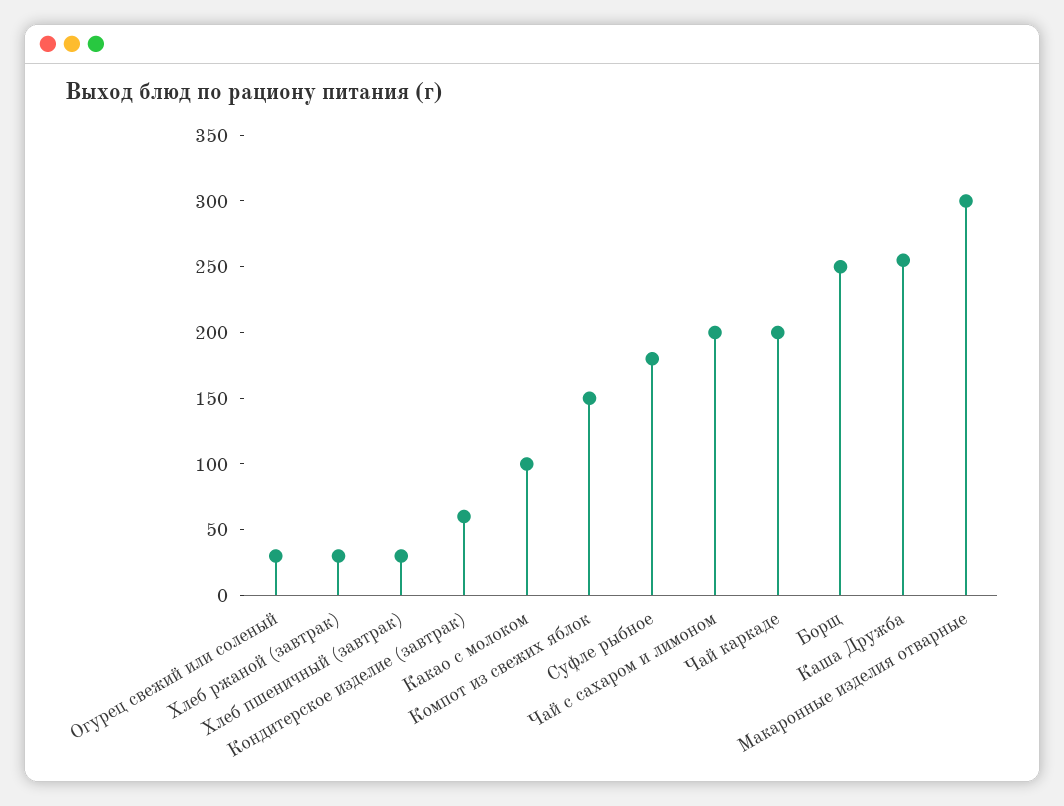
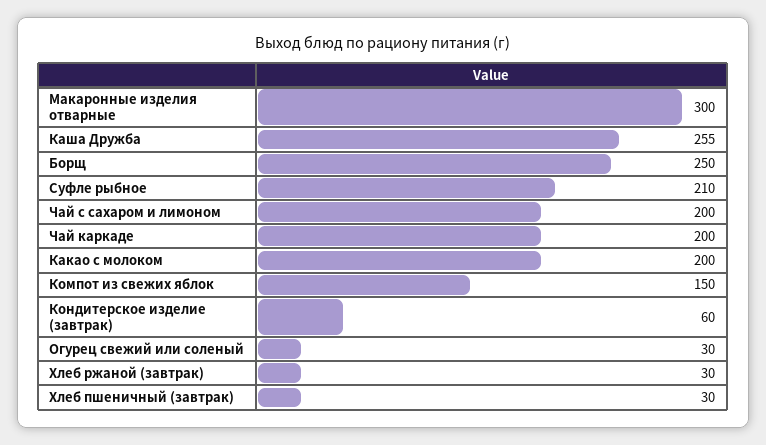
Какао с молоком: 100 -> 200
Суфле рыбное: 180 -> 210

